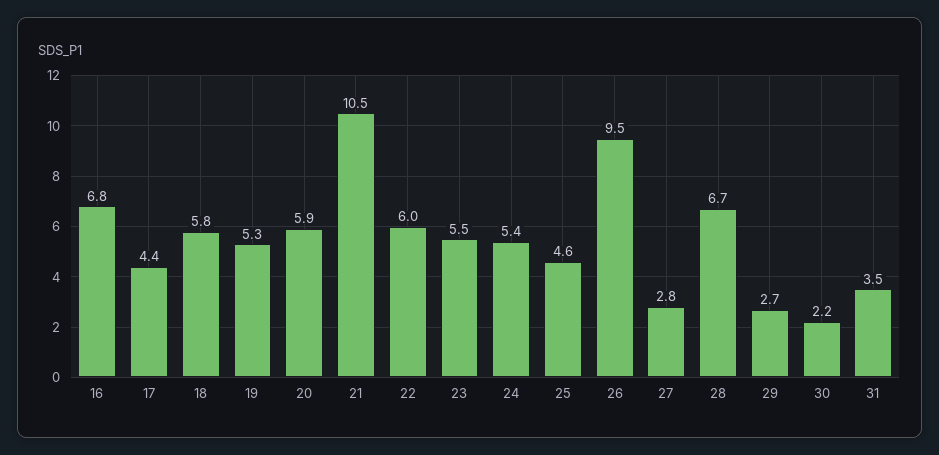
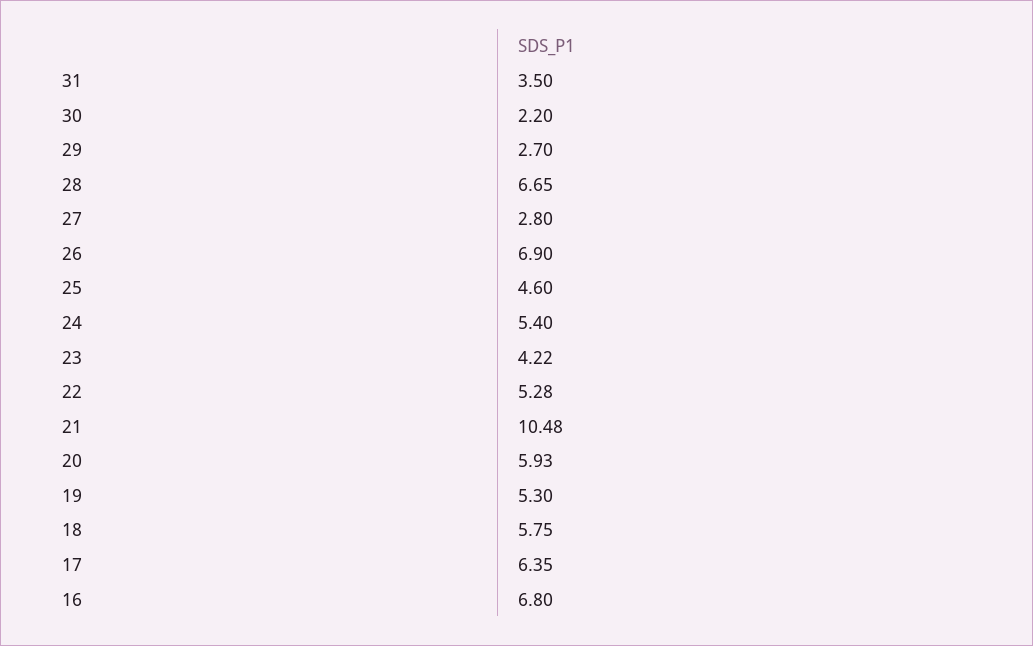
17: 4.4 -> 6.35
22: 6 -> 5.28
23: 5.5 -> 4.22
26: 9.5 -> 6.9

